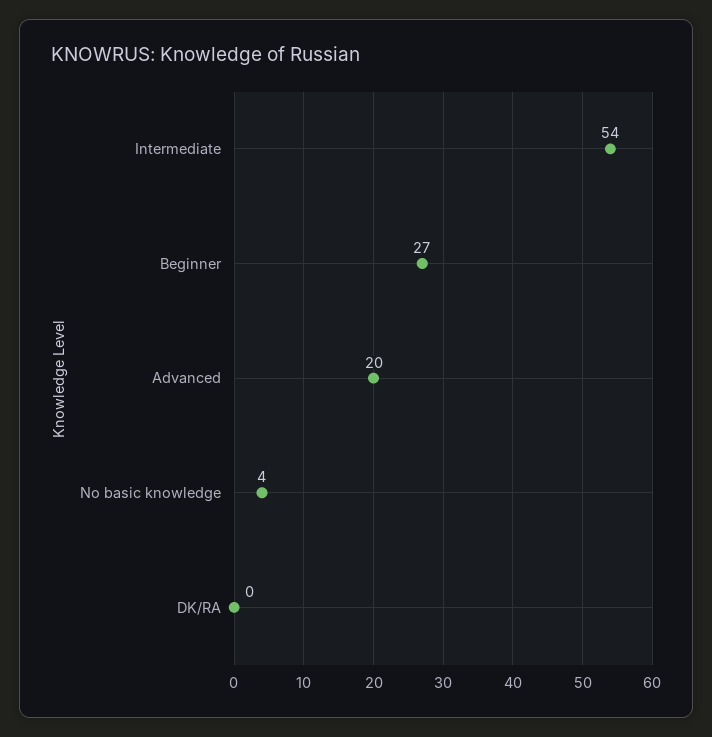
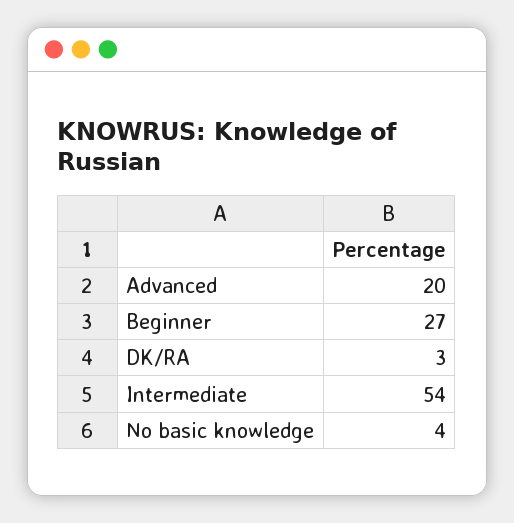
DK/RA: 0 -> 3

